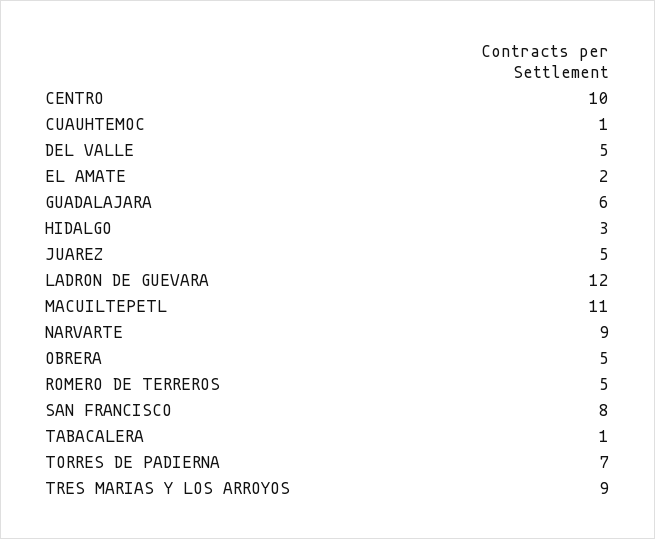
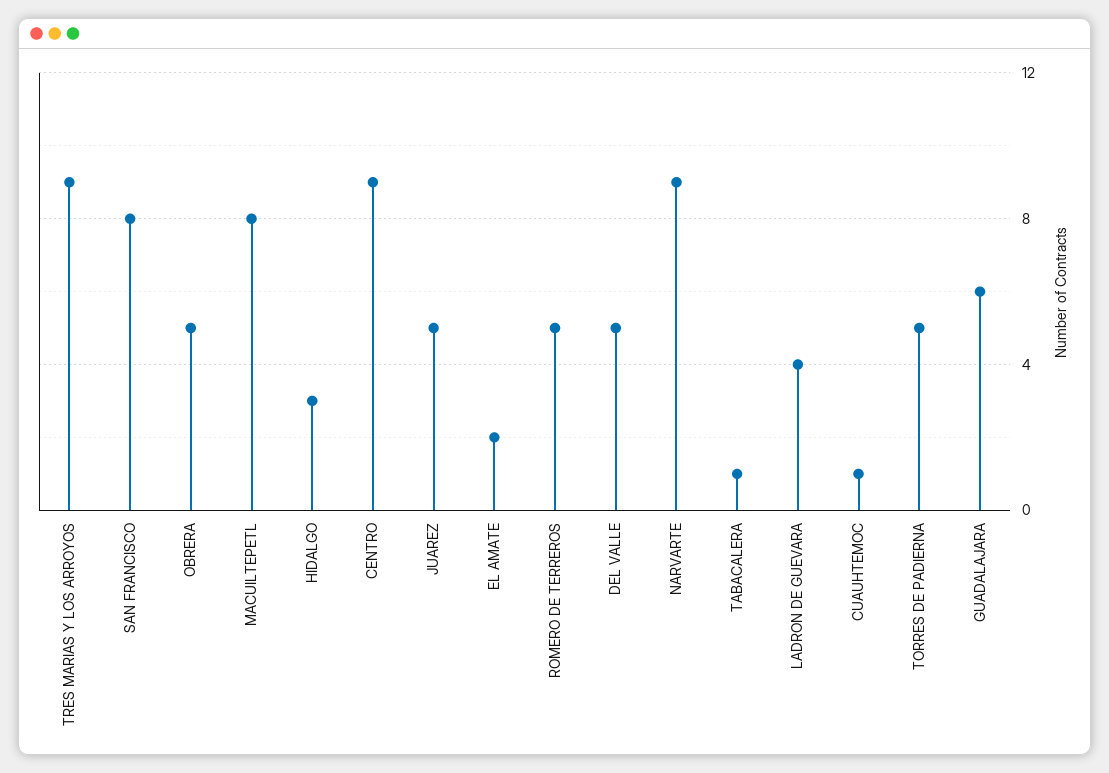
CENTRO: 10 -> 9
LADRON DE GUEVARA: 12 -> 4
MACUILTEPETL: 11 -> 8
TORRES DE PADIERNA: 7 -> 5

